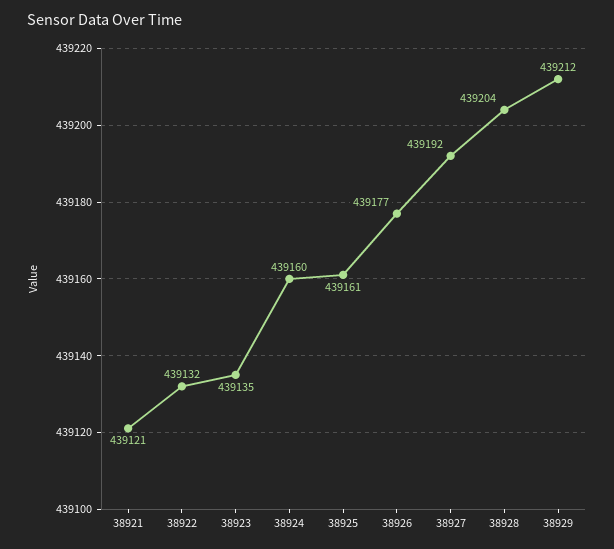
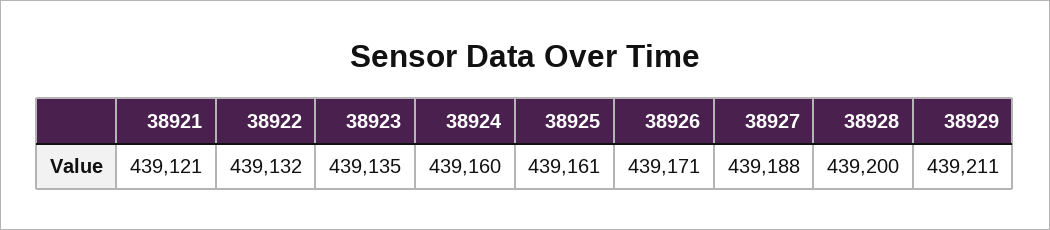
38926: 439177 -> 439171
38927: 439192 -> 439188
38928: 439204 -> 439200
38929: 439212 -> 439211

